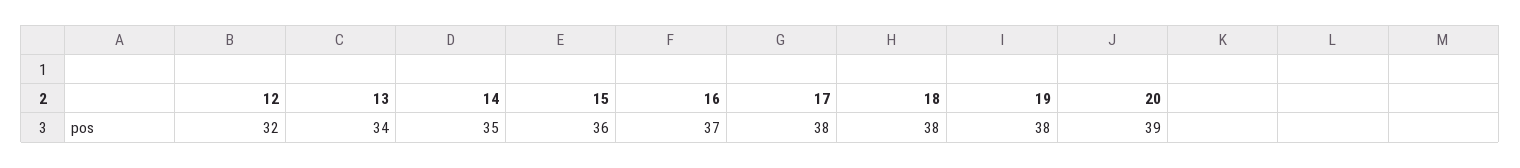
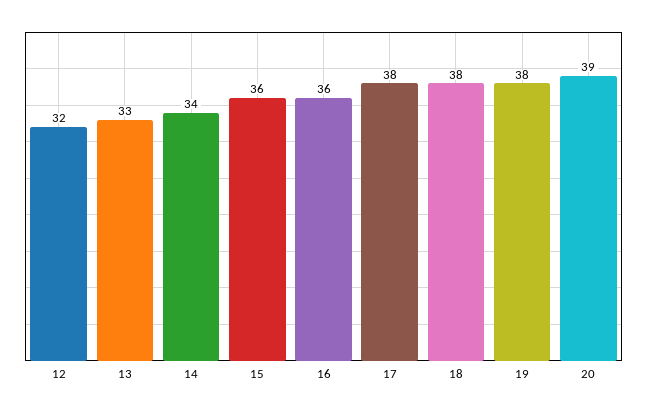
13: 34 -> 33
14: 35 -> 34
16: 37 -> 36

